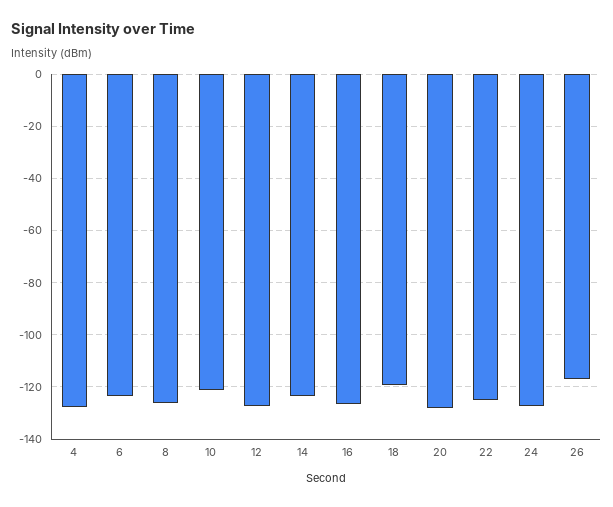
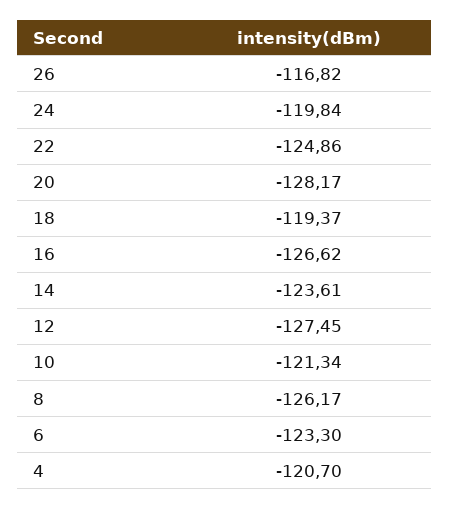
4: -127.5 -> -120.7
24: -127.5 -> -119.84

